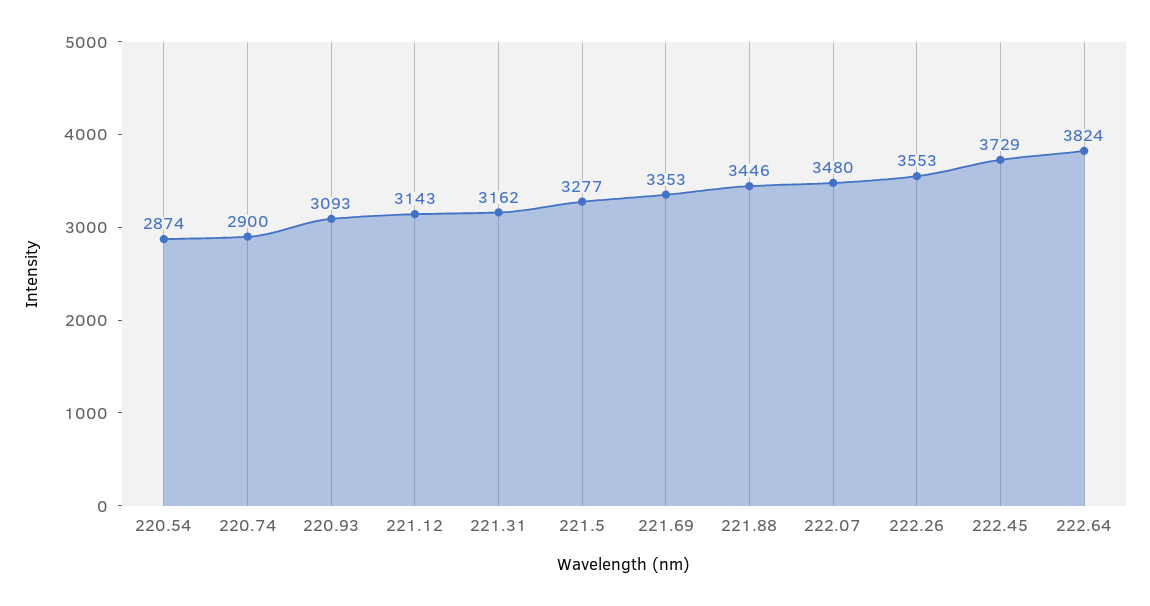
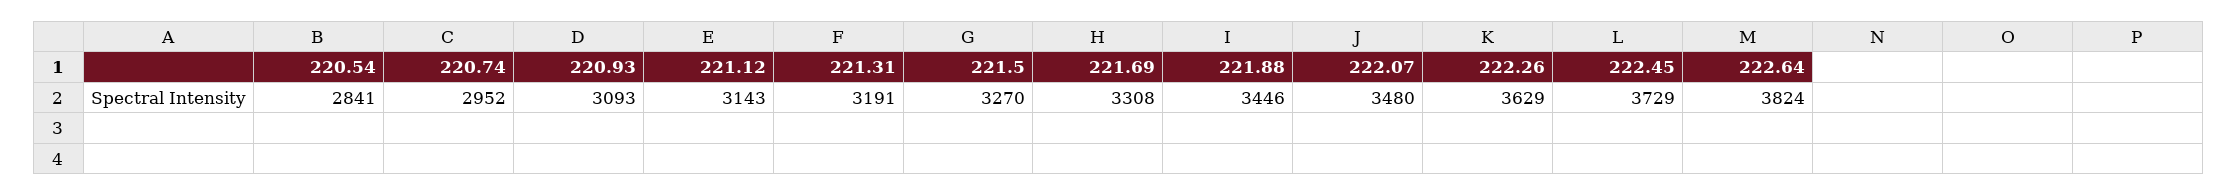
220.54: 2874 -> 2841
220.74: 2900 -> 2952
221.31: 3162 -> 3191
221.5: 3277 -> 3270
221.69: 3353 -> 3308
222.26: 3553 -> 3629

